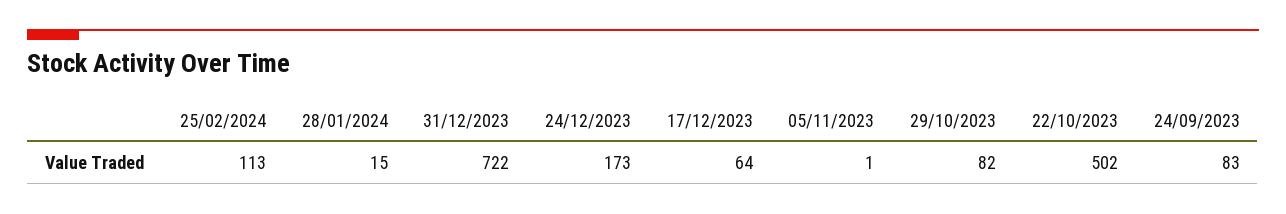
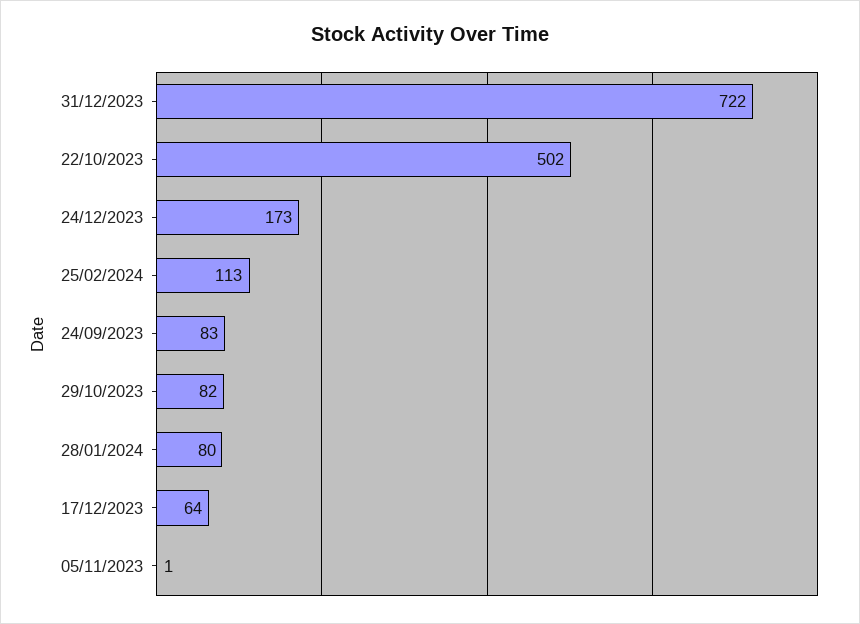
28/01/2024: 15 -> 80

